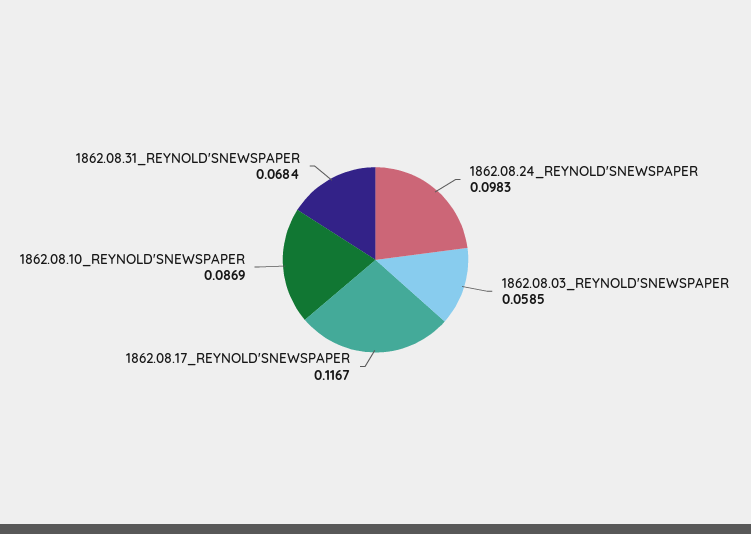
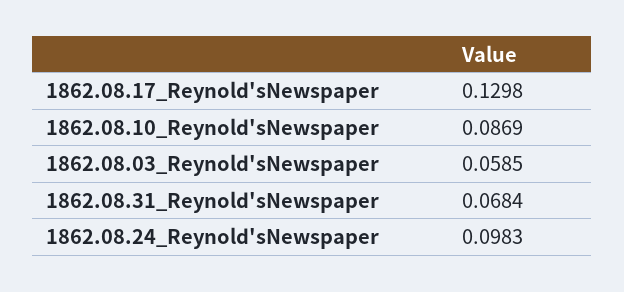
1862.08.17_REYNOLD'SNEWSPAPER: 0.1167 -> 0.1298

